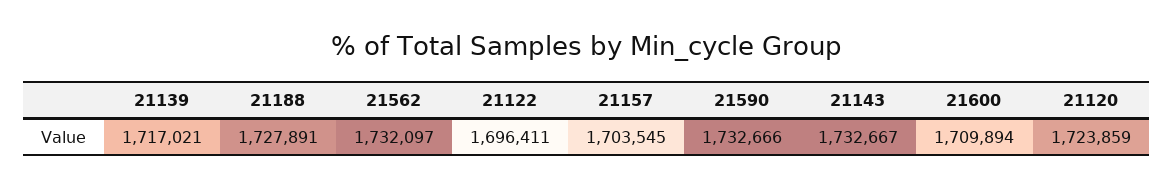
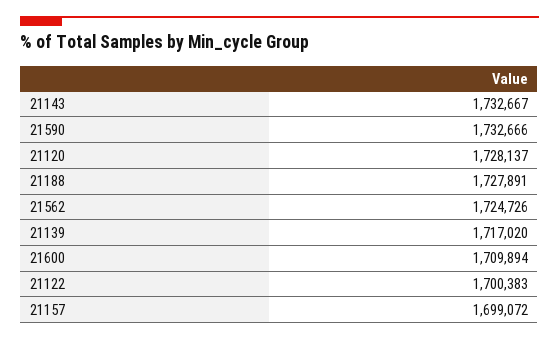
21139: 1717021 -> 1717020
21562: 1732097 -> 1724726
21122: 1696411 -> 1700383
21157: 1703545 -> 1699072
21120: 1723859 -> 1728137

